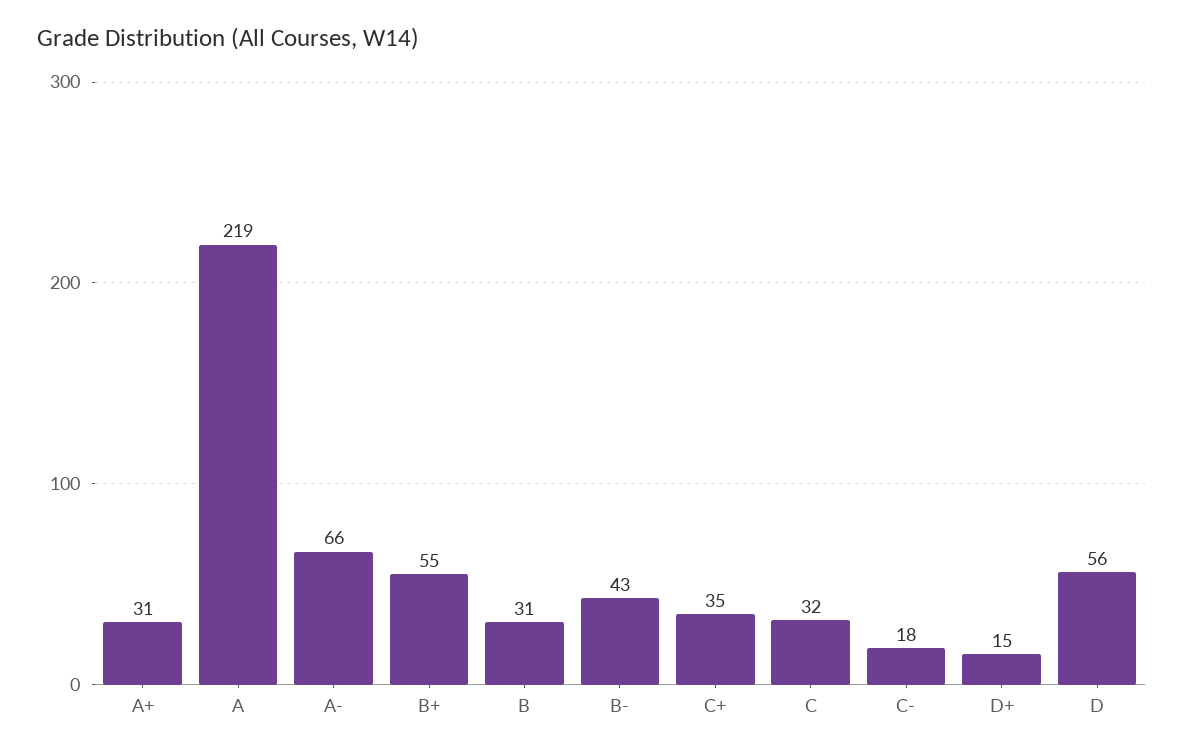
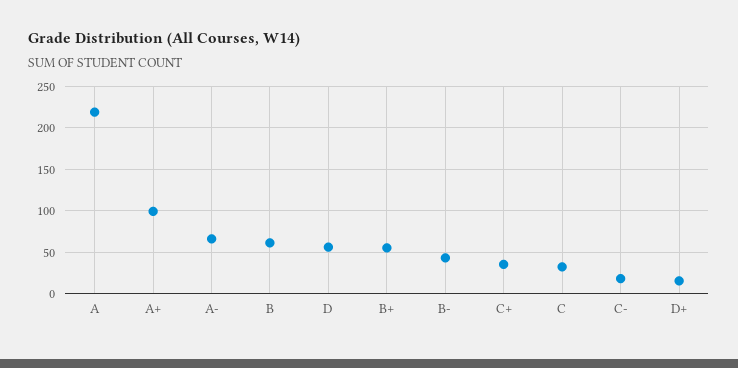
A+: 31 -> 100
B: 31 -> 60

